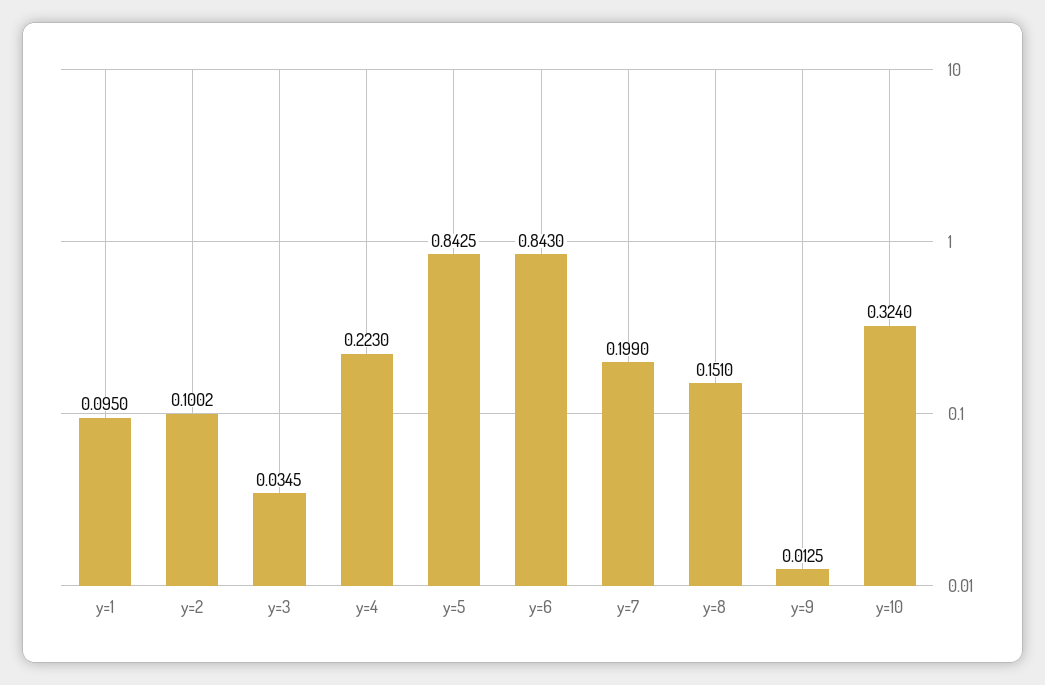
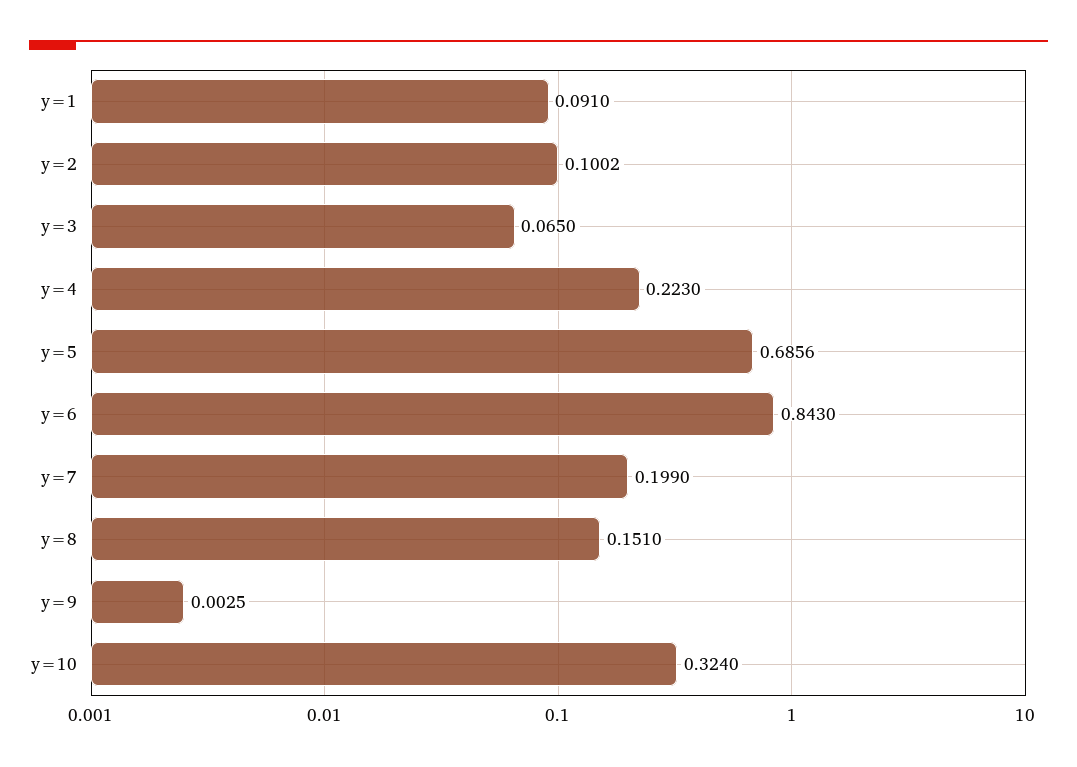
y=1: 0.095 -> 0.091
y=3: 0.0345 -> 0.065
y=5: 0.8425 -> 0.6856
y=9: 0.0125 -> 0.0025

